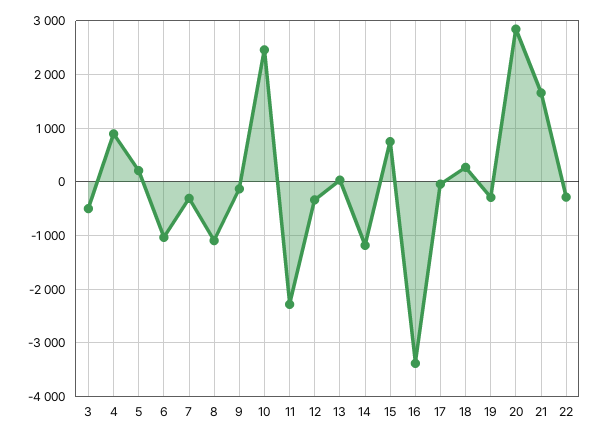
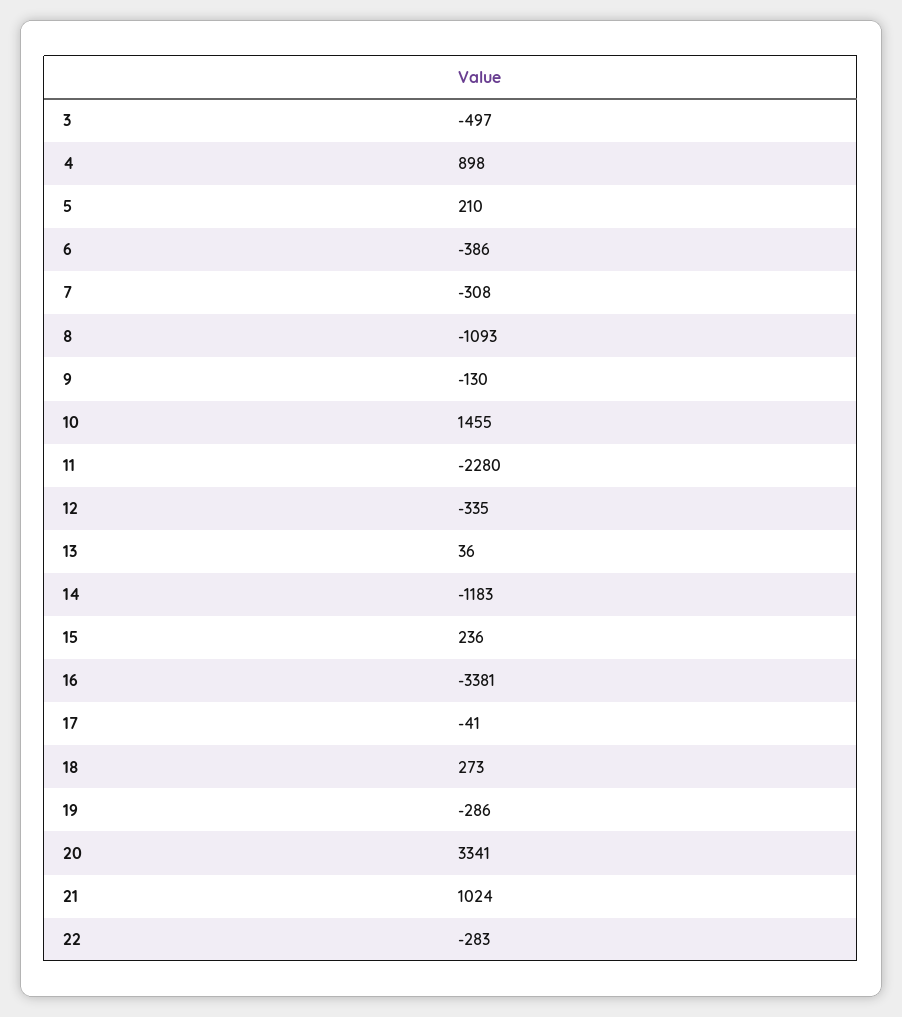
6: -1000 -> -386
10: 2400 -> 1455
15: 800 -> 236
20: 2800 -> 3341
21: 1600 -> 1024

